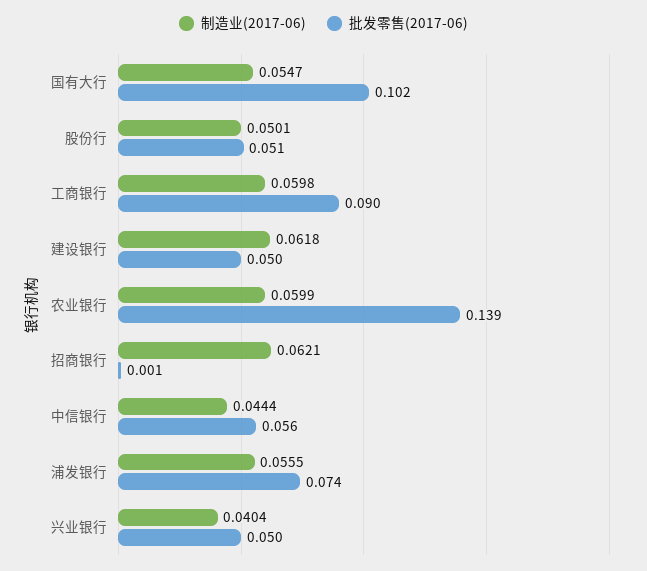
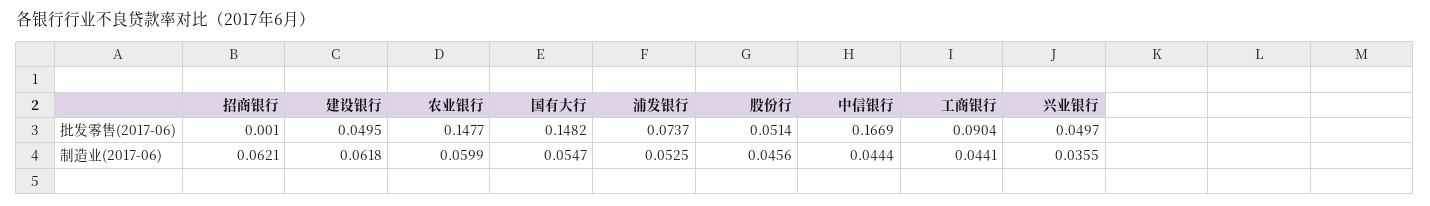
批发零售(2017-06), 国有大行: 0.102 -> 0.1482
制造业(2017-06), 股份行: 0.0501 -> 0.0456
制造业(2017-06), 工商银行: 0.0598 -> 0.0441
批发零售(2017-06), 农业银行: 0.139 -> 0.1477
批发零售(2017-06), 中信银行: 0.056 -> 0.1669
制造业(2017-06), 浦发银行: 0.0555 -> 0.0525
制造业(2017-06), 兴业银行: 0.0404 -> 0.0355

